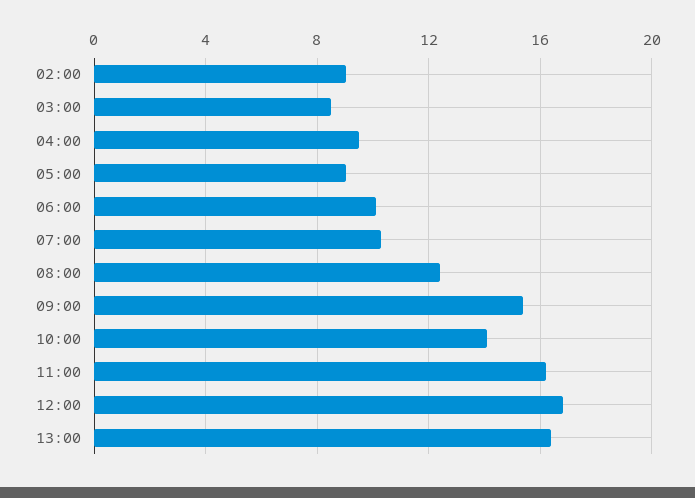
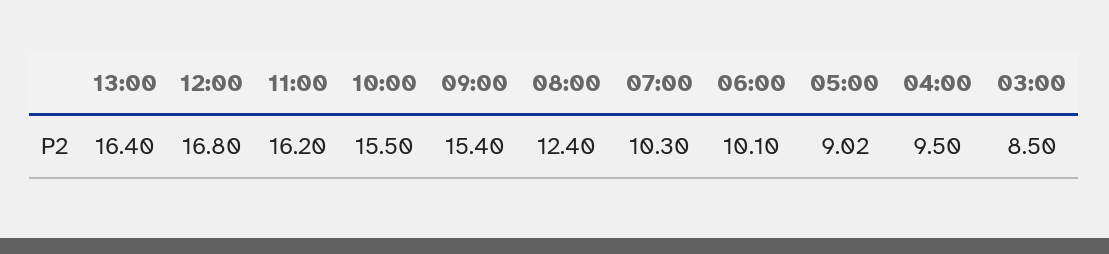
02:00: 9 -> none
10:00: 14 -> 15.5

